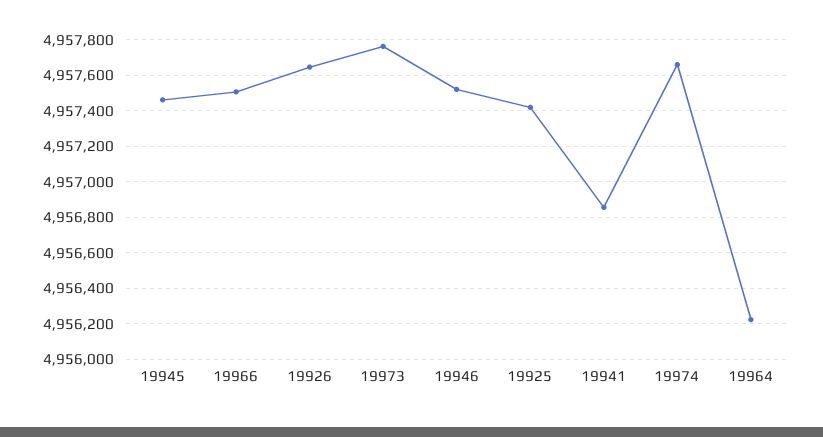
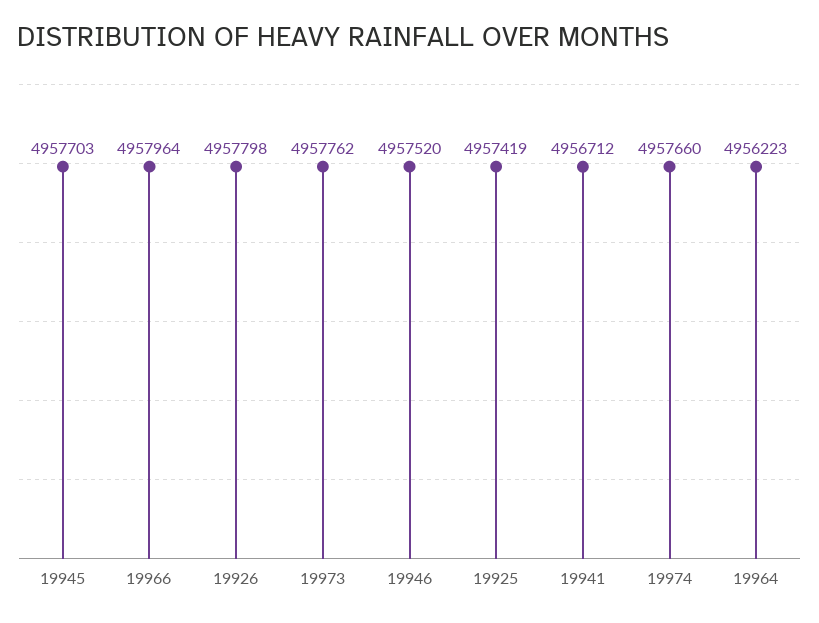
19945: 4957450 -> 4957703
19966: 4957500 -> 4957964
19926: 4957650 -> 4957798
19941: 4956850 -> 4956712

